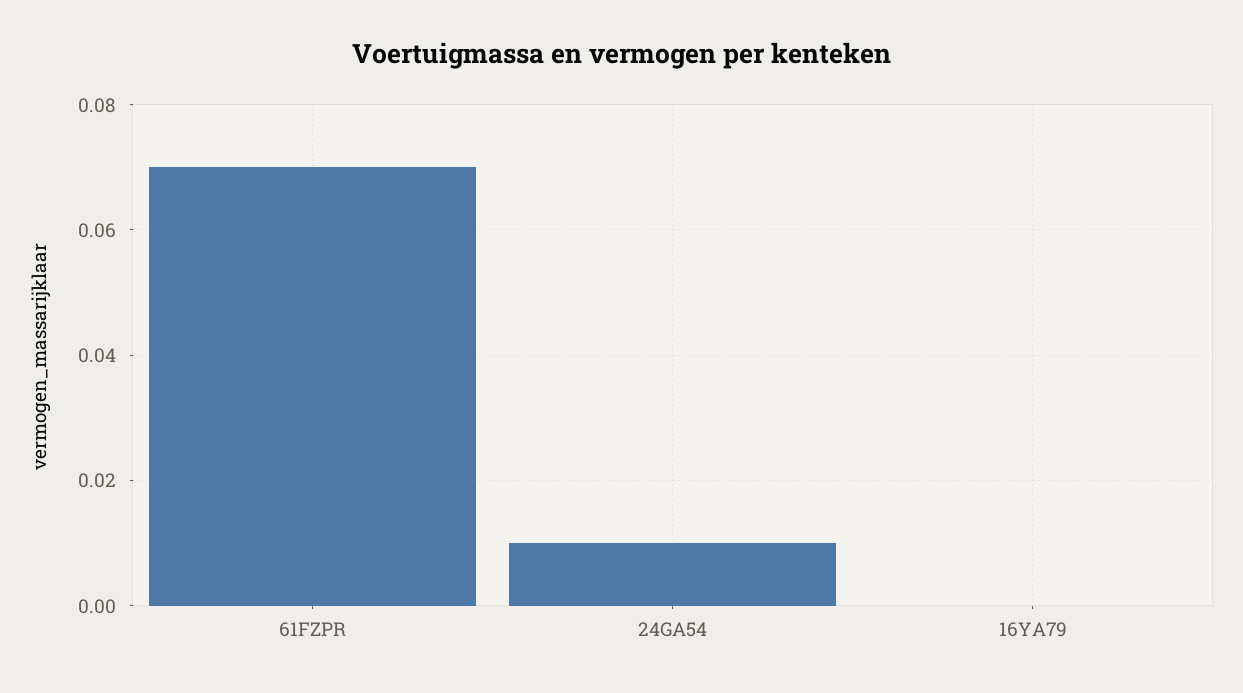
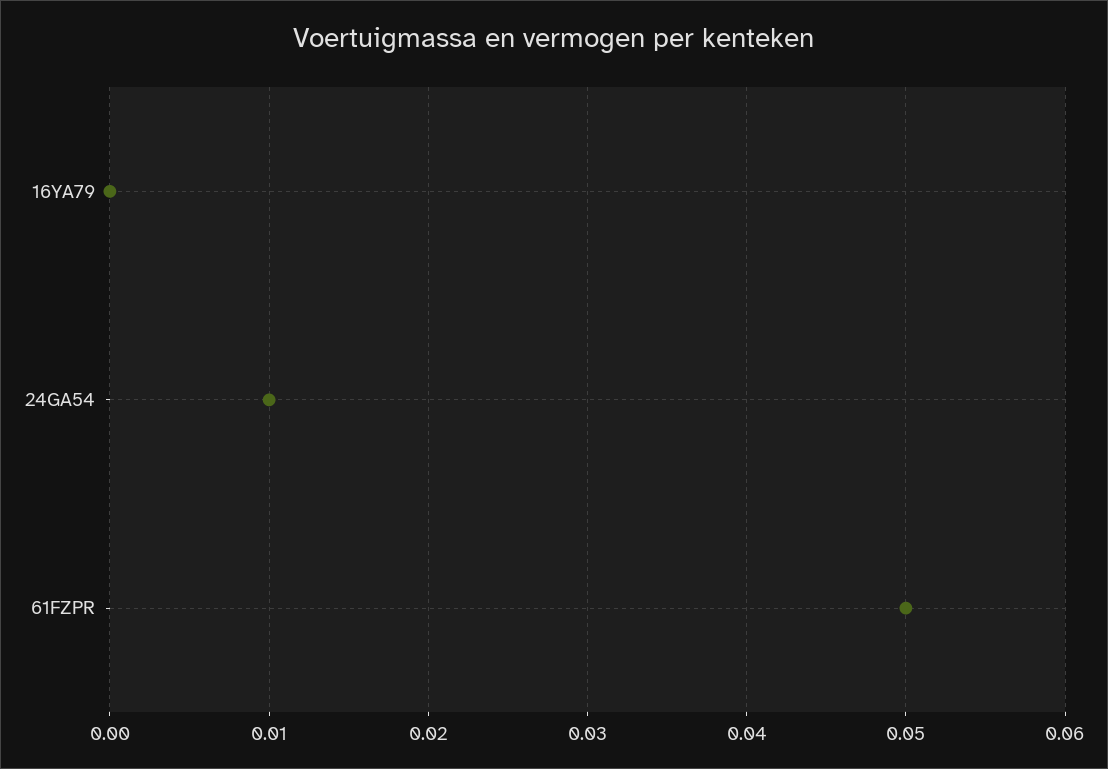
61FZPR: 0.07 -> 0.05

